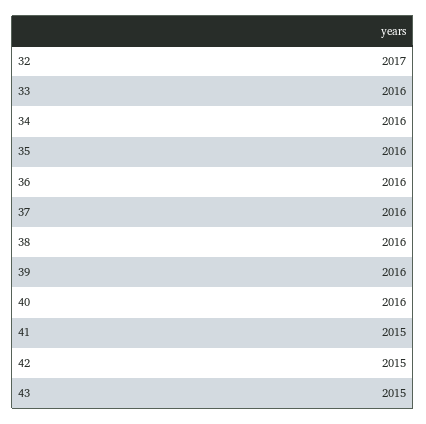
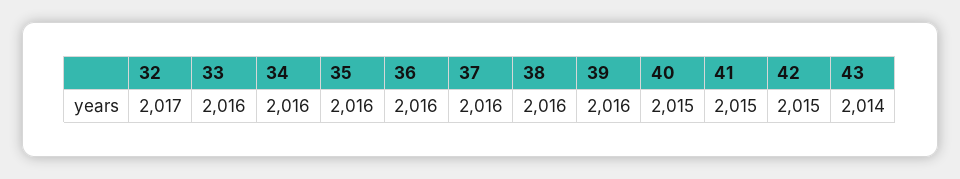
40: 2016 -> 2015
43: 2015 -> 2014

